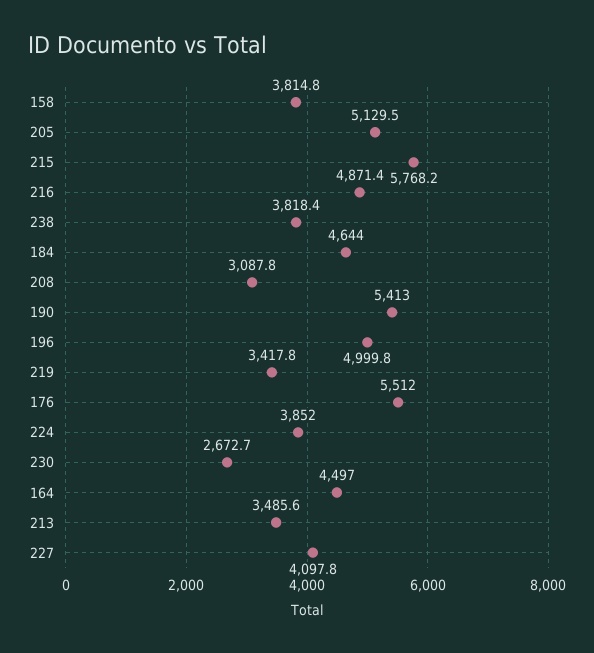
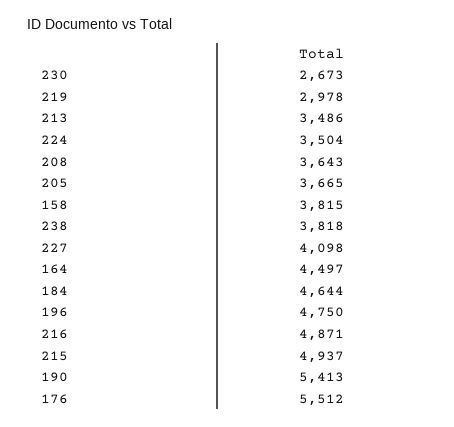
205: 5129.5 -> 3665
215: 5768.2 -> 4937
208: 3087.8 -> 3643
196: 4999.8 -> 4750
219: 3417.8 -> 2978
224: 3852 -> 3504

